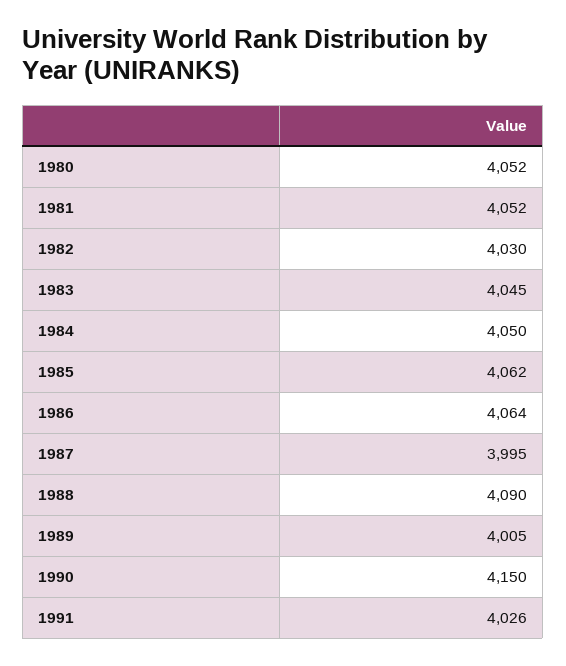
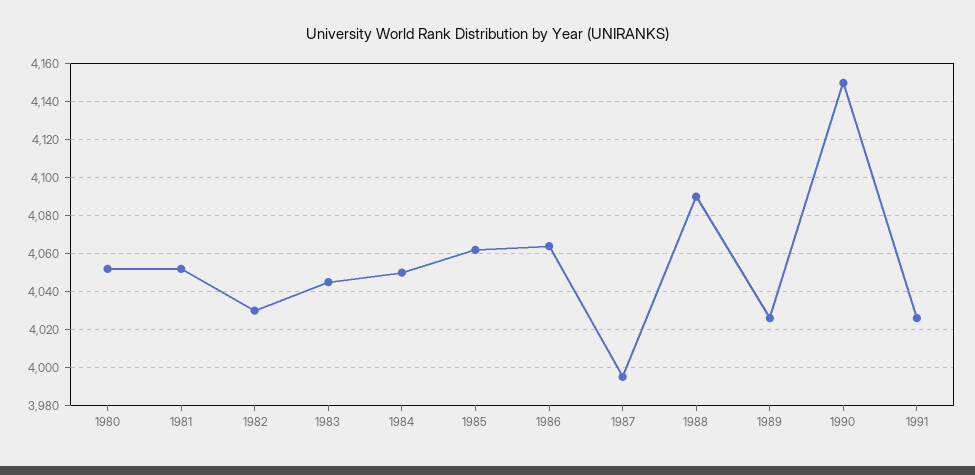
1989: 4005 -> 4025

